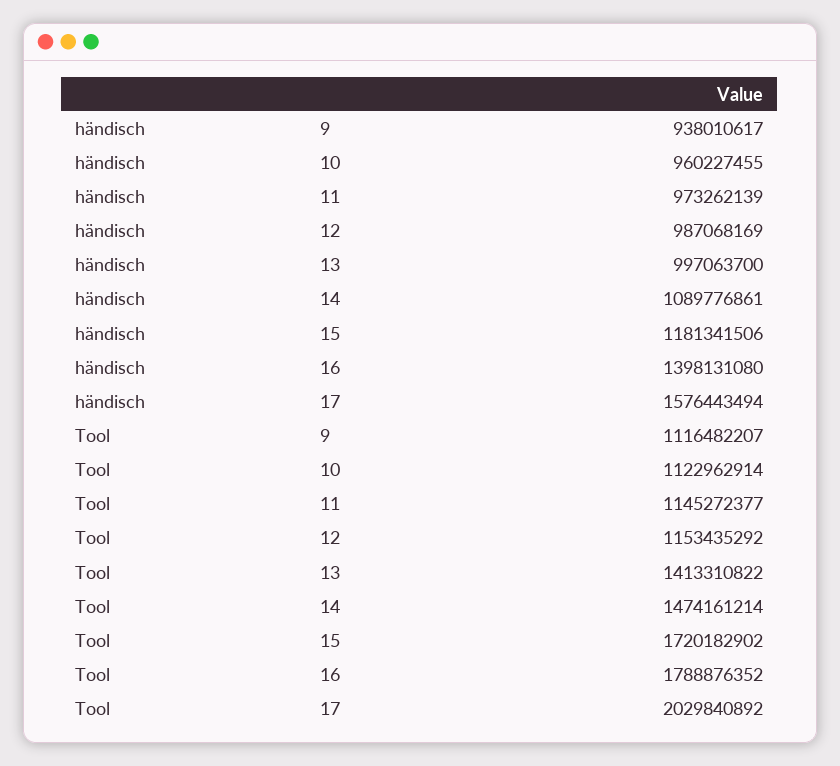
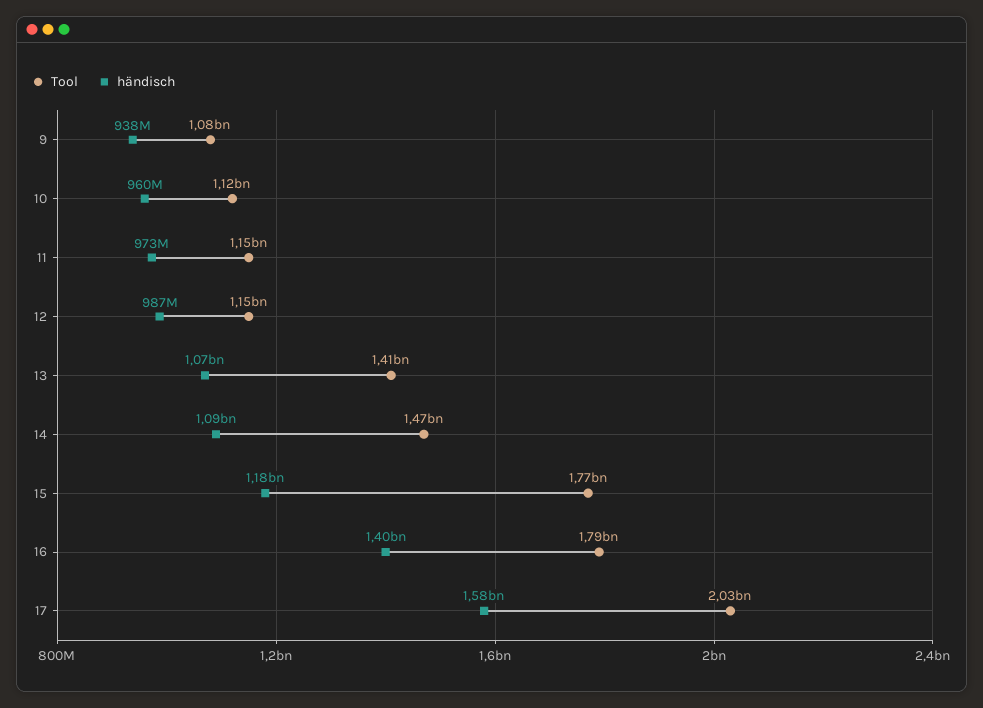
händisch, 13: 997063700 -> 1070000000
Tool, 9: 1116482207 -> 1080000000
Tool, 15: 1720182902 -> 1770000000

